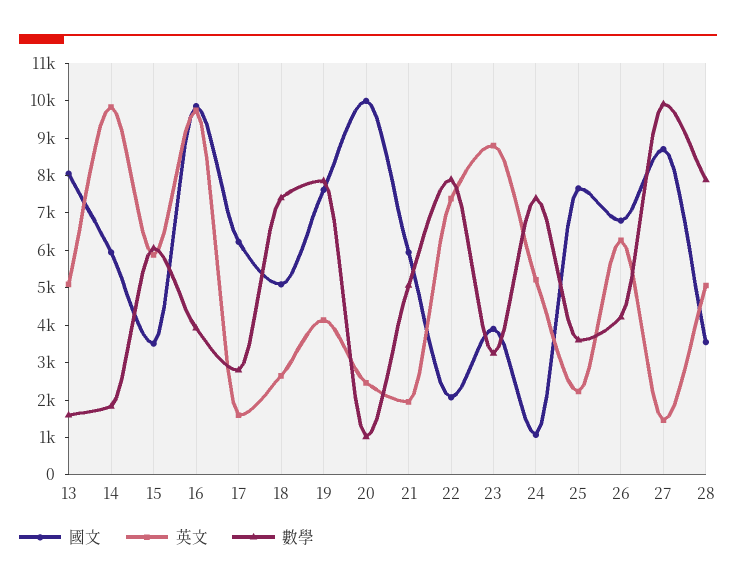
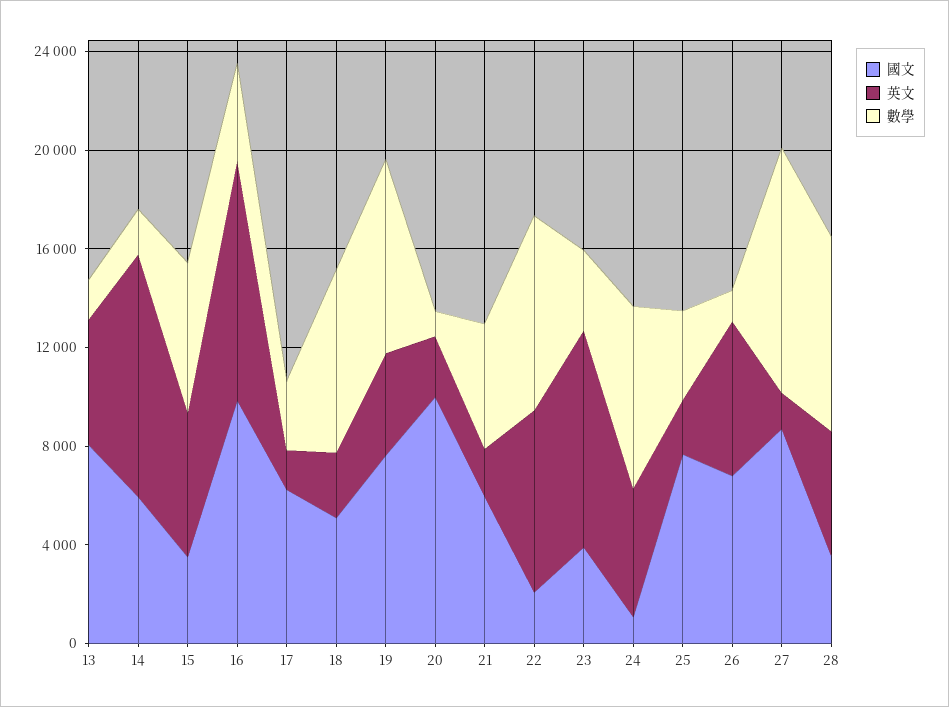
數學, 26: 4250 -> 1000

